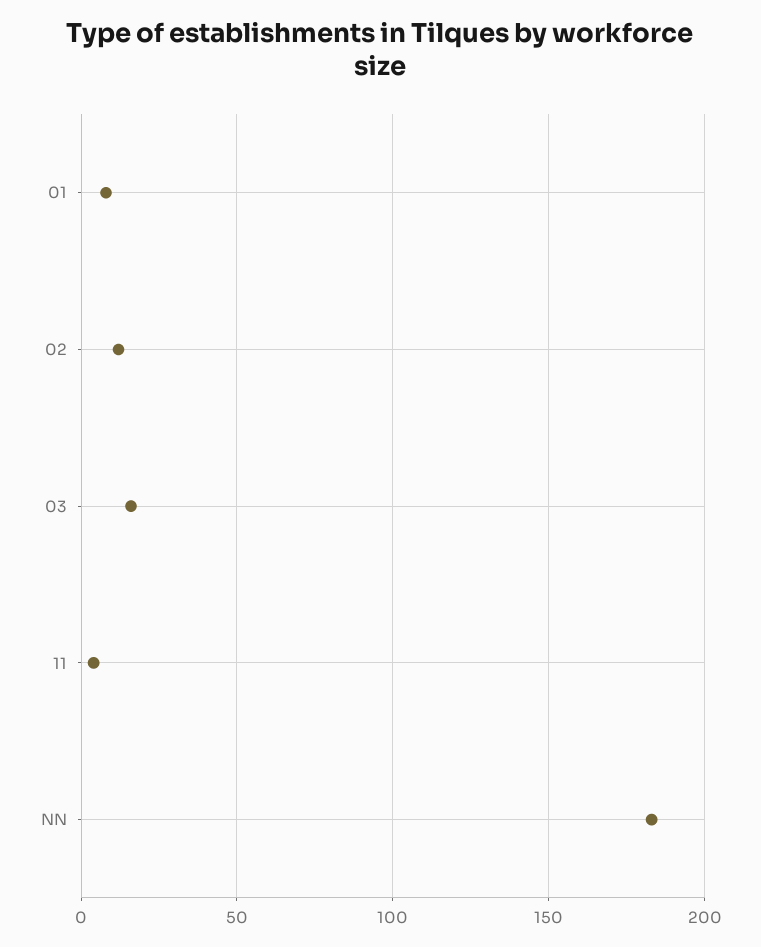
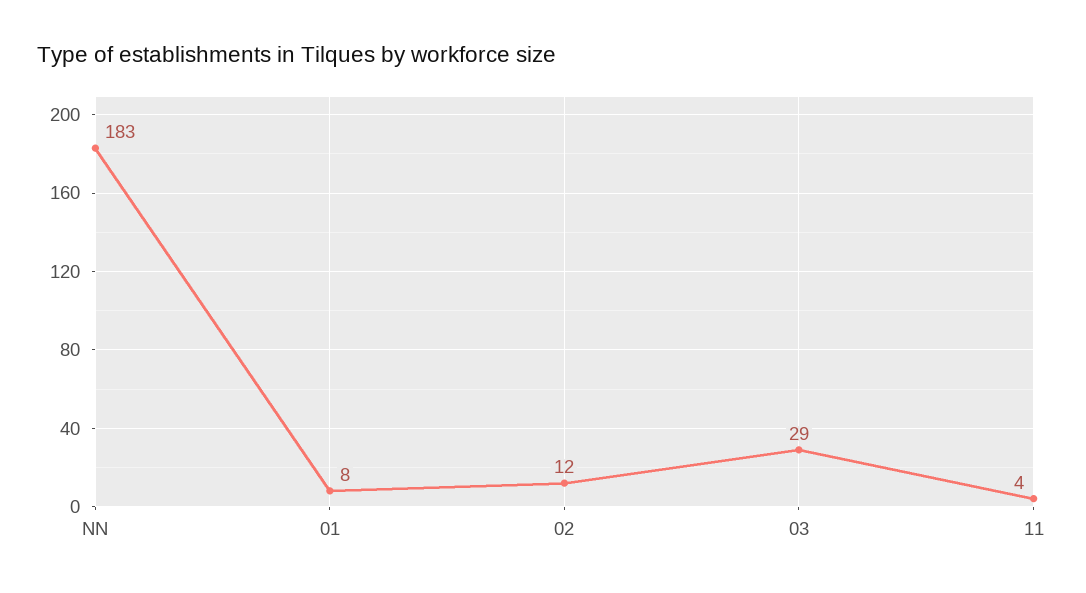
03: 15 -> 29

